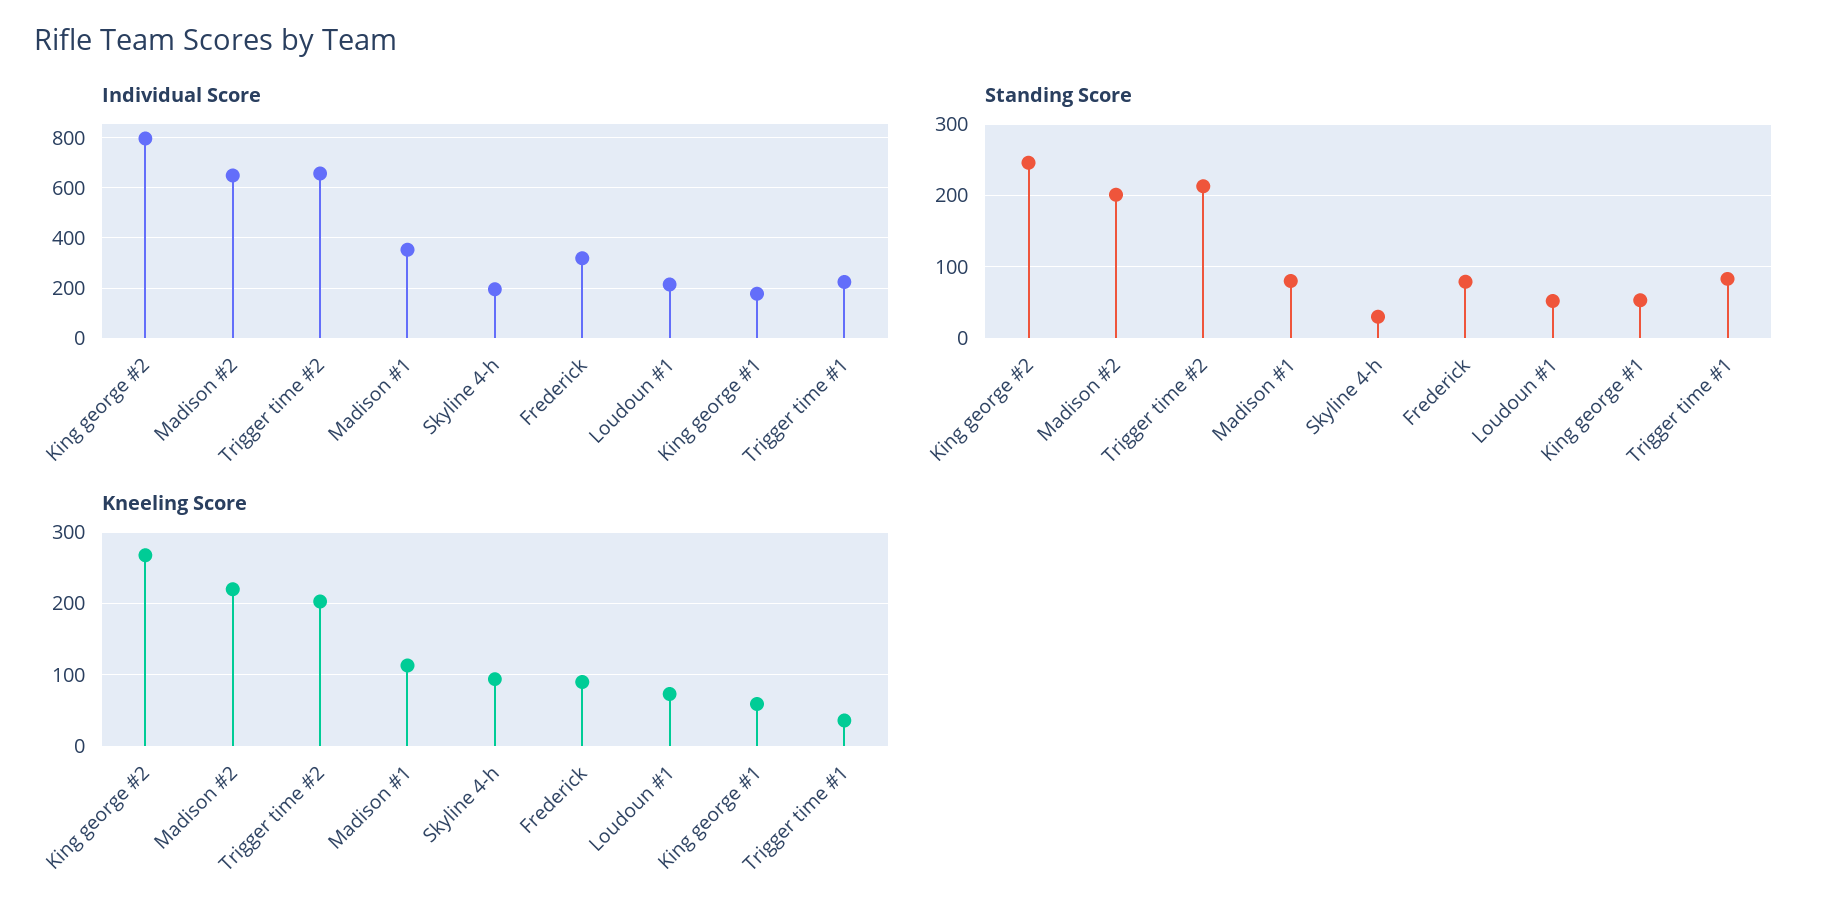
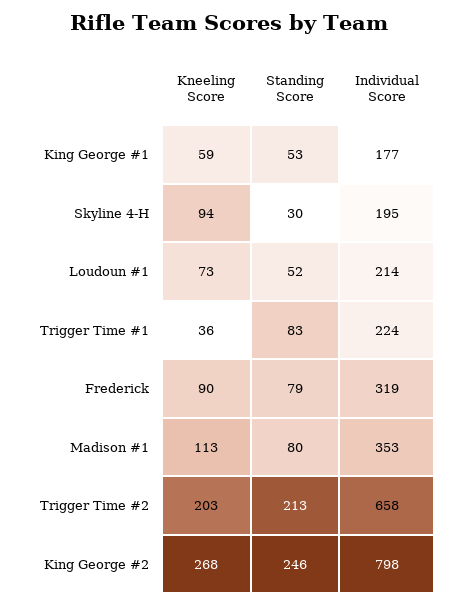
Individual Score, Madison #2: 650 -> none
Standing Score, Madison #2: 200 -> none
Kneeling Score, Madison #2: 220 -> none

